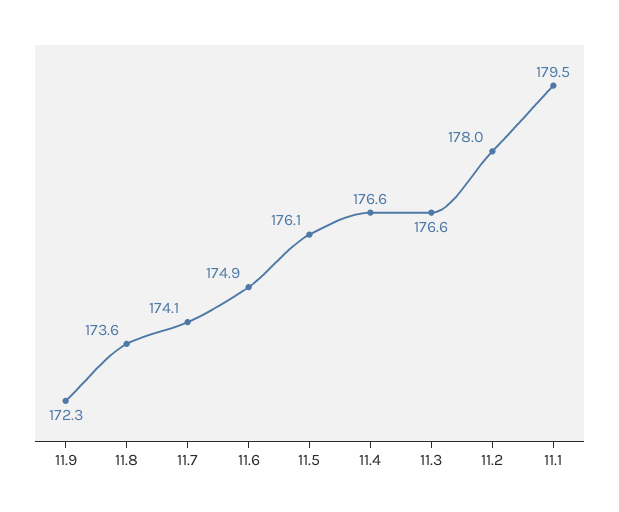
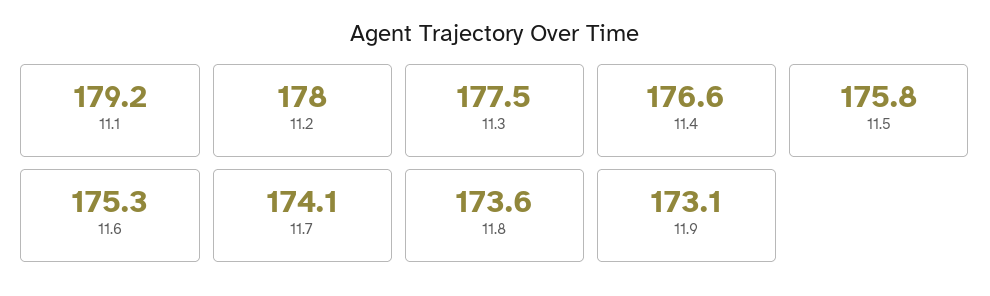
11.9: 172.3 -> 173.1
11.6: 174.9 -> 175.3
11.5: 176.1 -> 175.8
11.3: 176.6 -> 177.5
11.1: 179.5 -> 179.2

